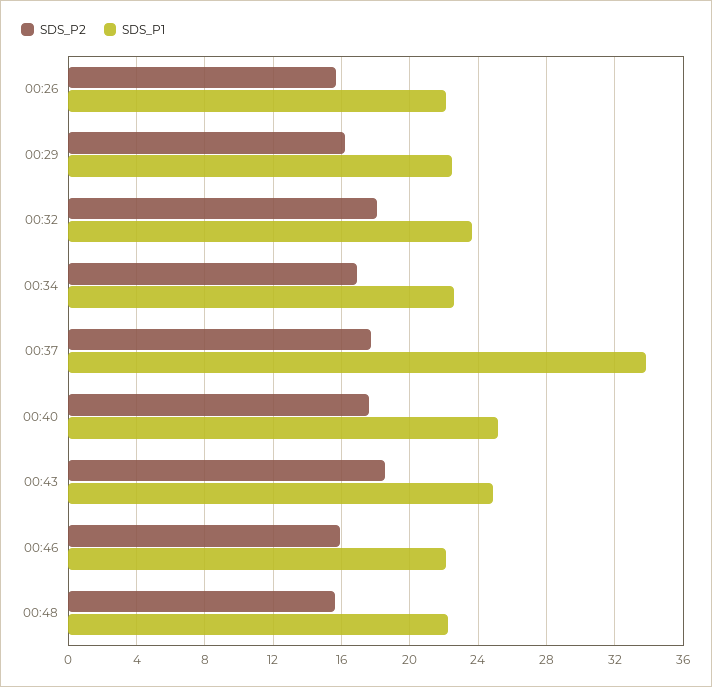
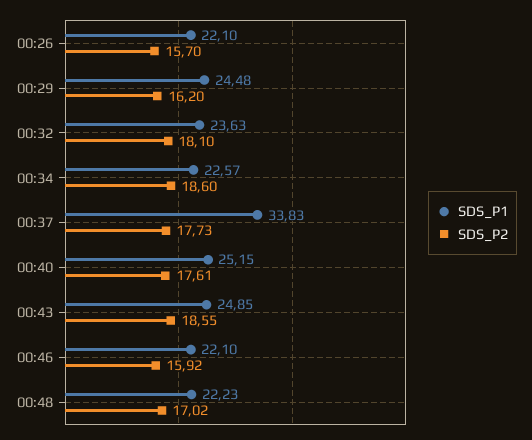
SDS_P1, 00:29: 22.5 -> 24.48
SDS_P2, 00:34: 17 -> 18.6
SDS_P2, 00:48: 15.5 -> 17.02

